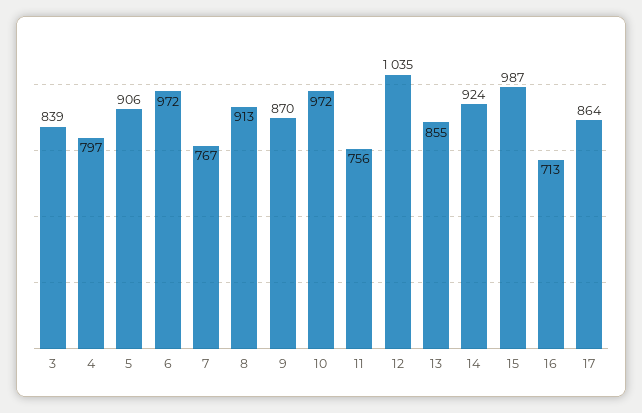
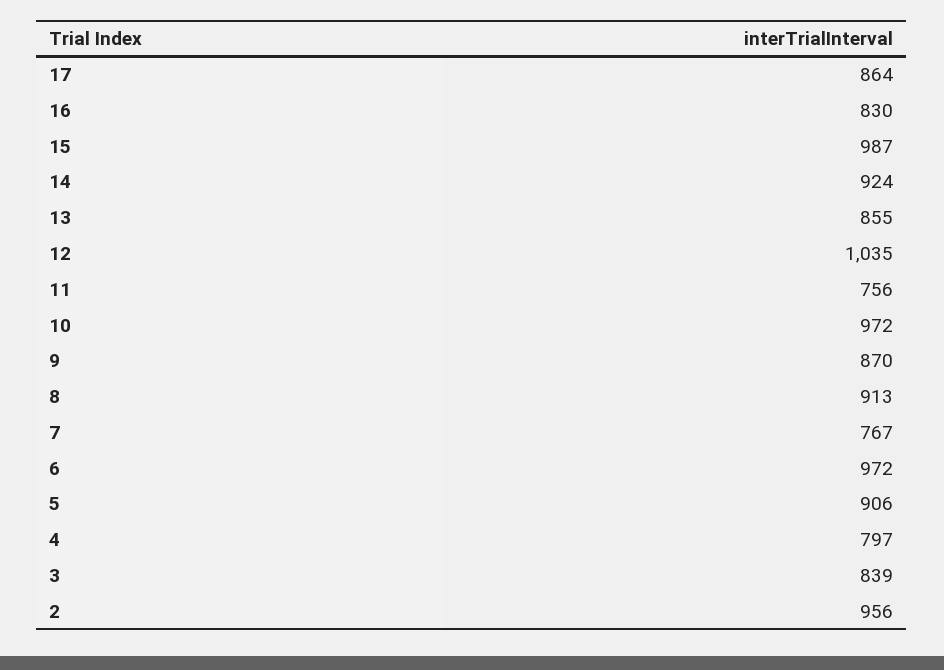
16: 713 -> 830
2: none -> 956

